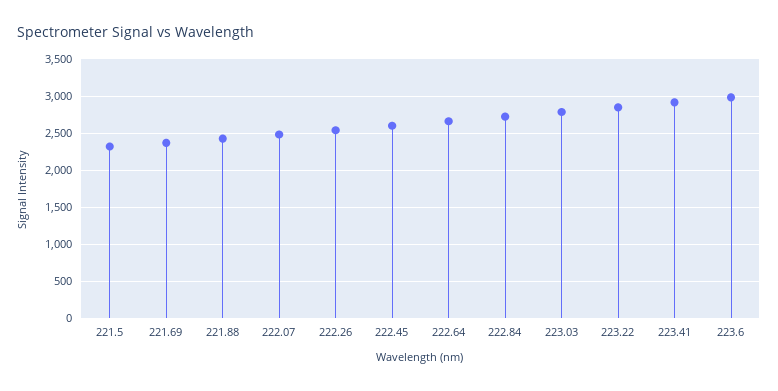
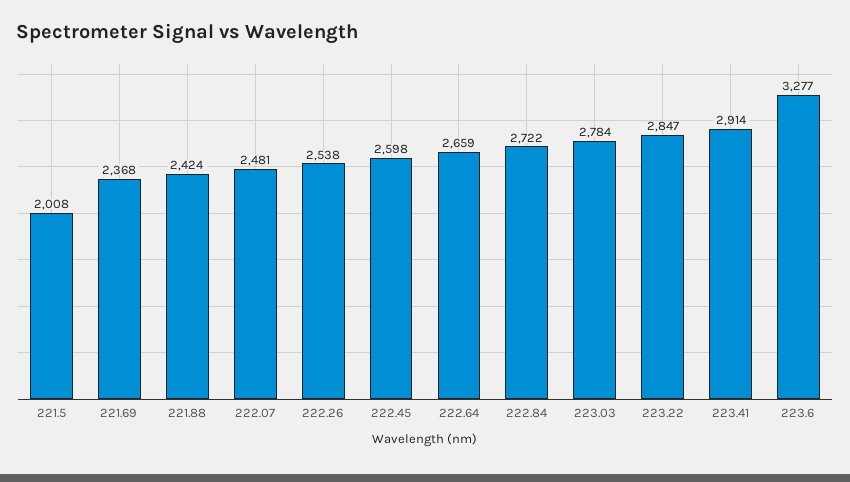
221.5: 2300 -> 2008
223.6: 3000 -> 3277

